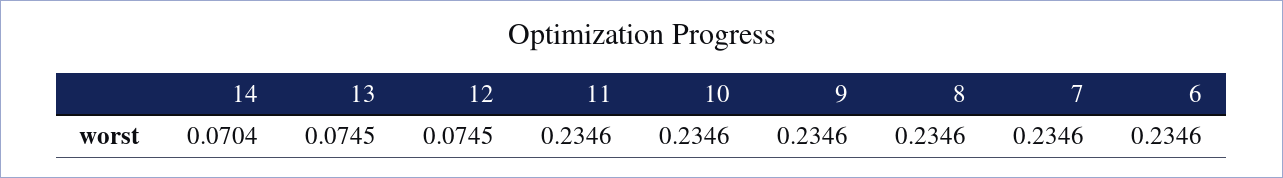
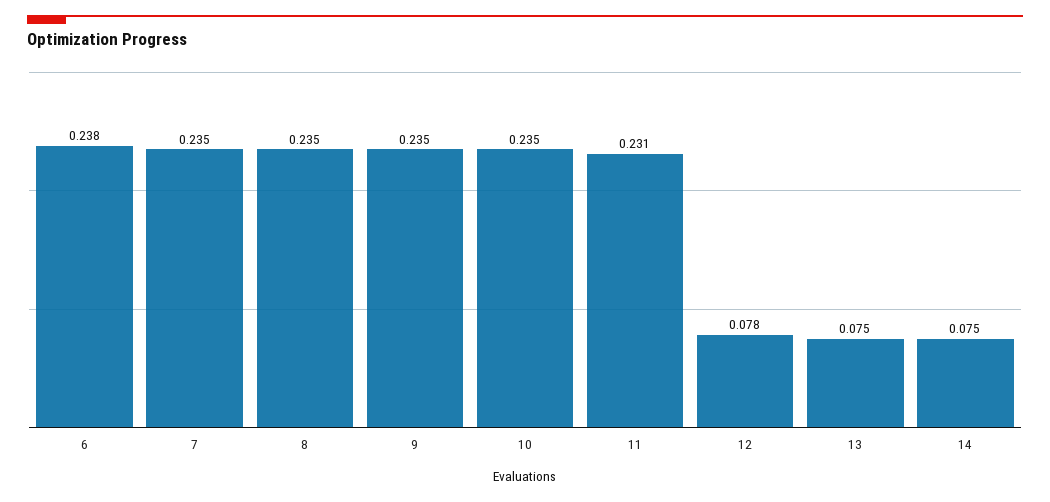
14: 0.0704 -> 0.075
12: 0.0745 -> 0.078
11: 0.2346 -> 0.231
6: 0.2346 -> 0.238

